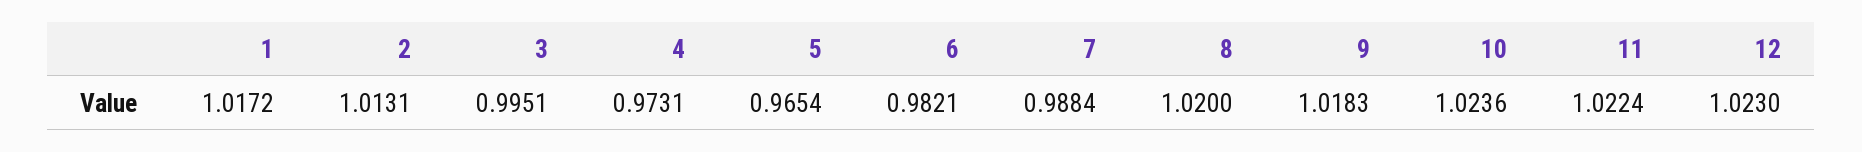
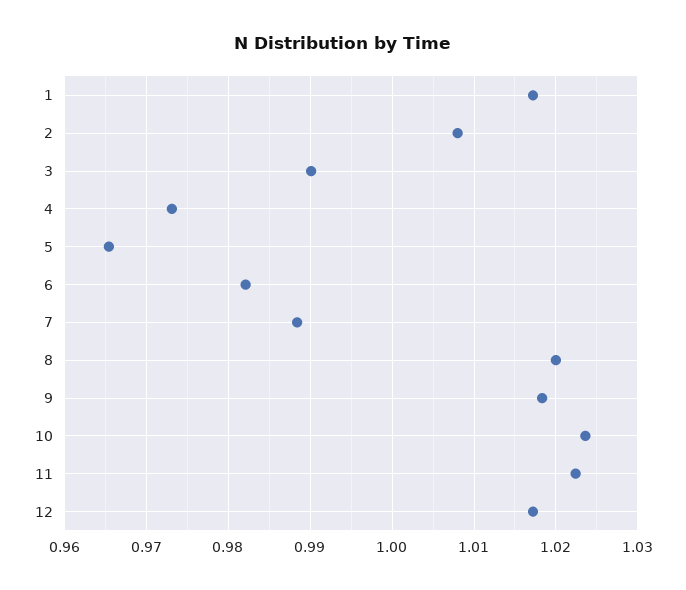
2: 1.0131 -> 1.008
3: 0.9951 -> 0.99
12: 1.023 -> 1.017

